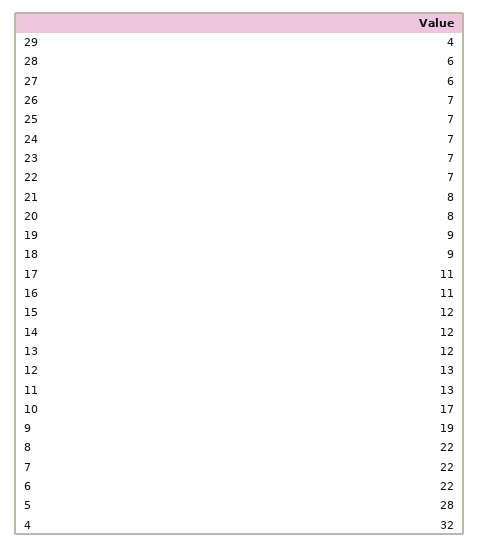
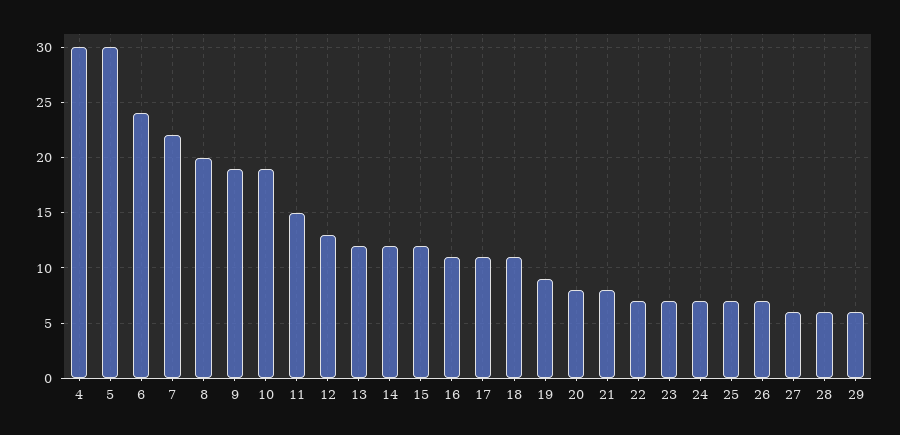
29: 4 -> 6
18: 9 -> 11
11: 13 -> 15
10: 17 -> 19
8: 22 -> 20
6: 22 -> 24
5: 28 -> 30
4: 32 -> 30

